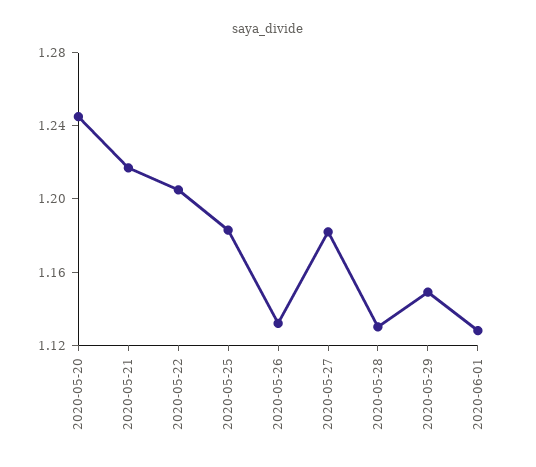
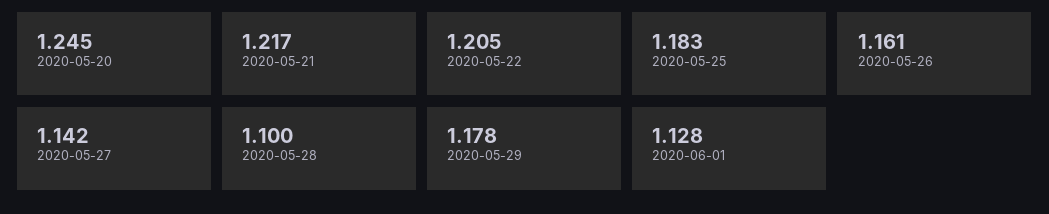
2020-05-26: 1.13 -> 1.161
2020-05-27: 1.18 -> 1.142
2020-05-28: 1.13 -> 1.1
2020-05-29: 1.15 -> 1.178

